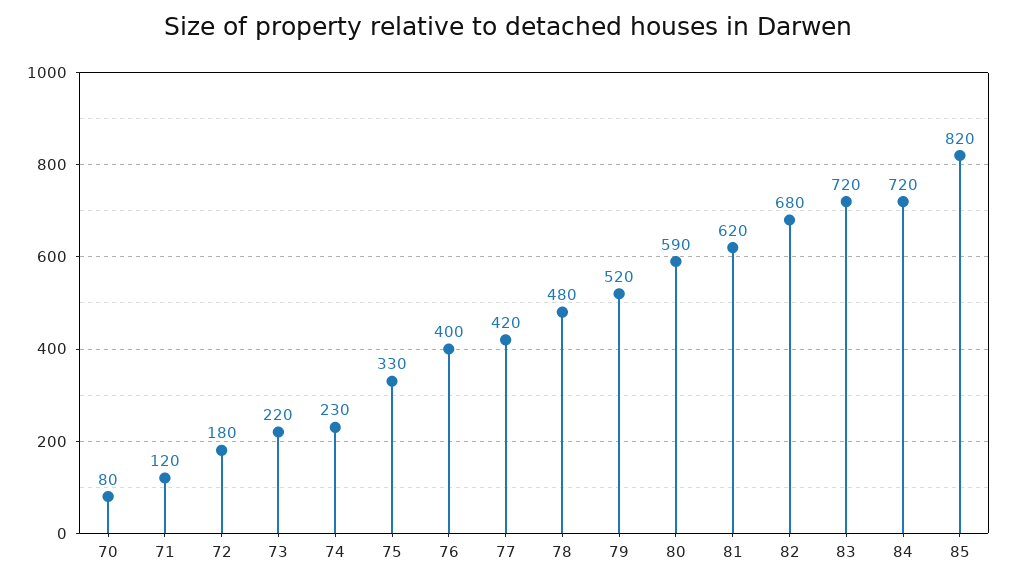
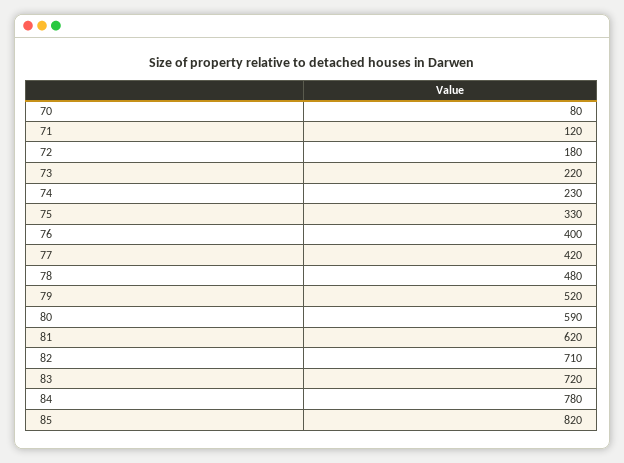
82: 680 -> 710
84: 720 -> 780

